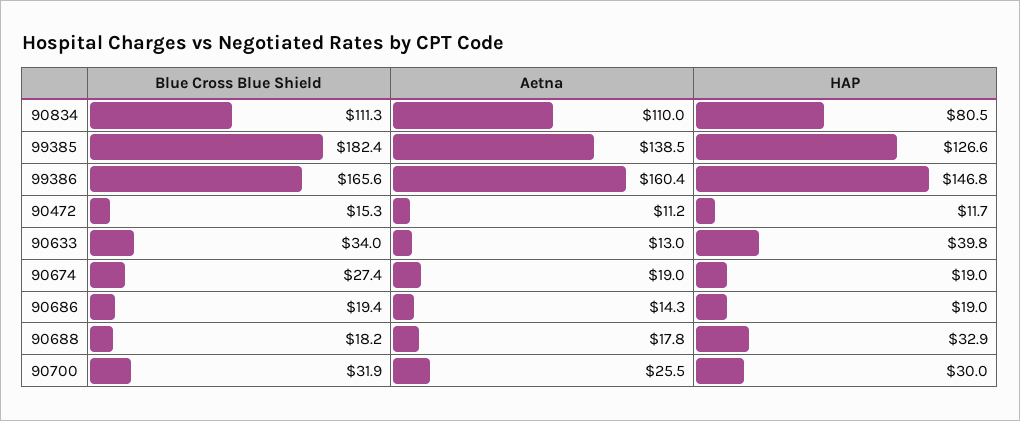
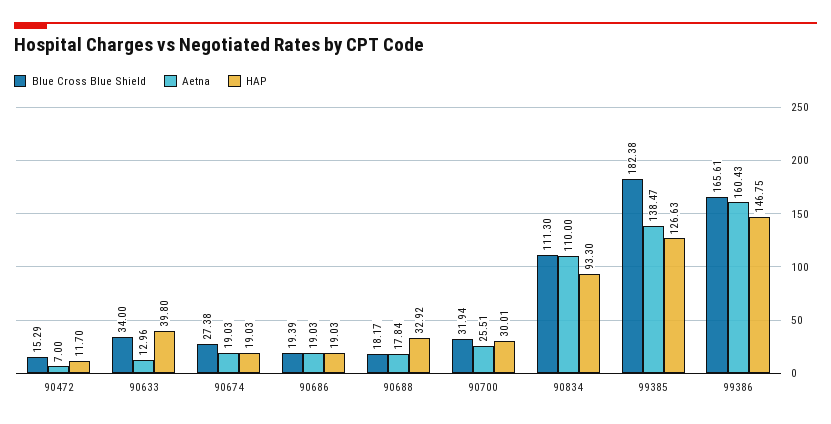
HAP, 90834: 80.5 -> 93.3
Aetna, 90472: 11.2 -> 7
Aetna, 90686: 14.3 -> 19.03

